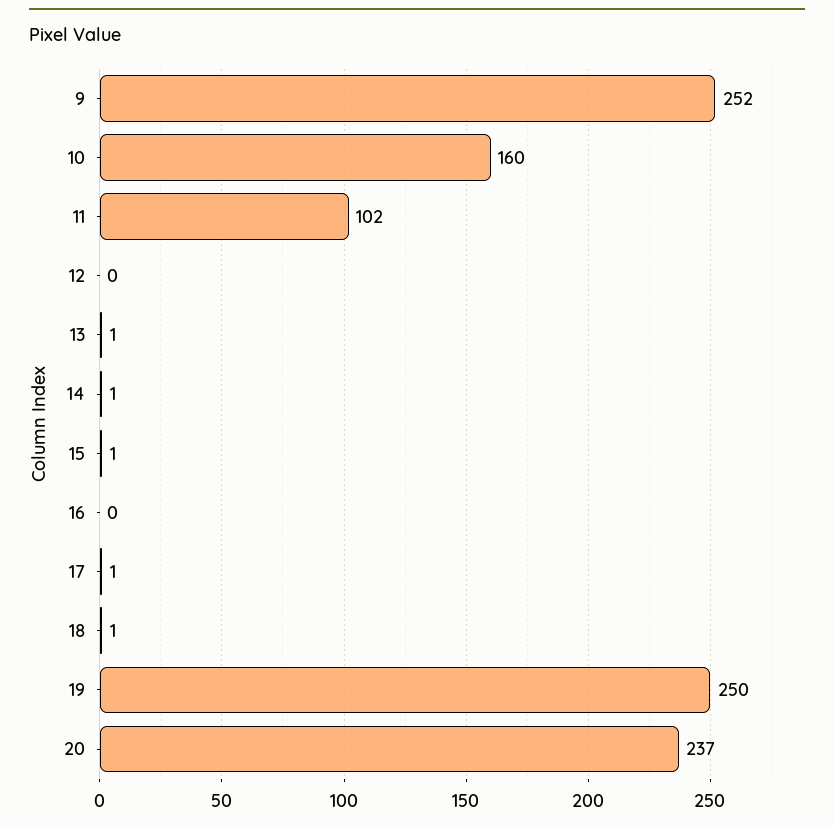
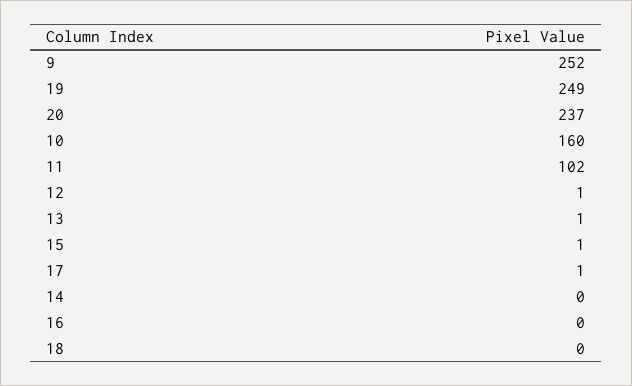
12: 0 -> 1
14: 1 -> 0
18: 1 -> 0
19: 250 -> 249

